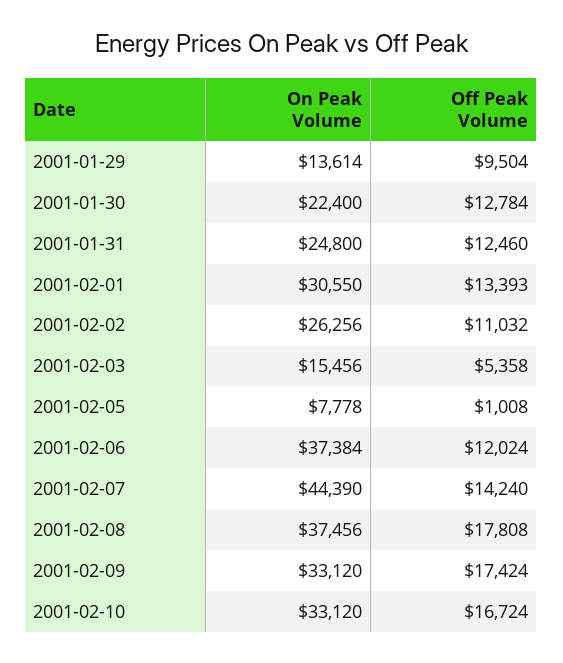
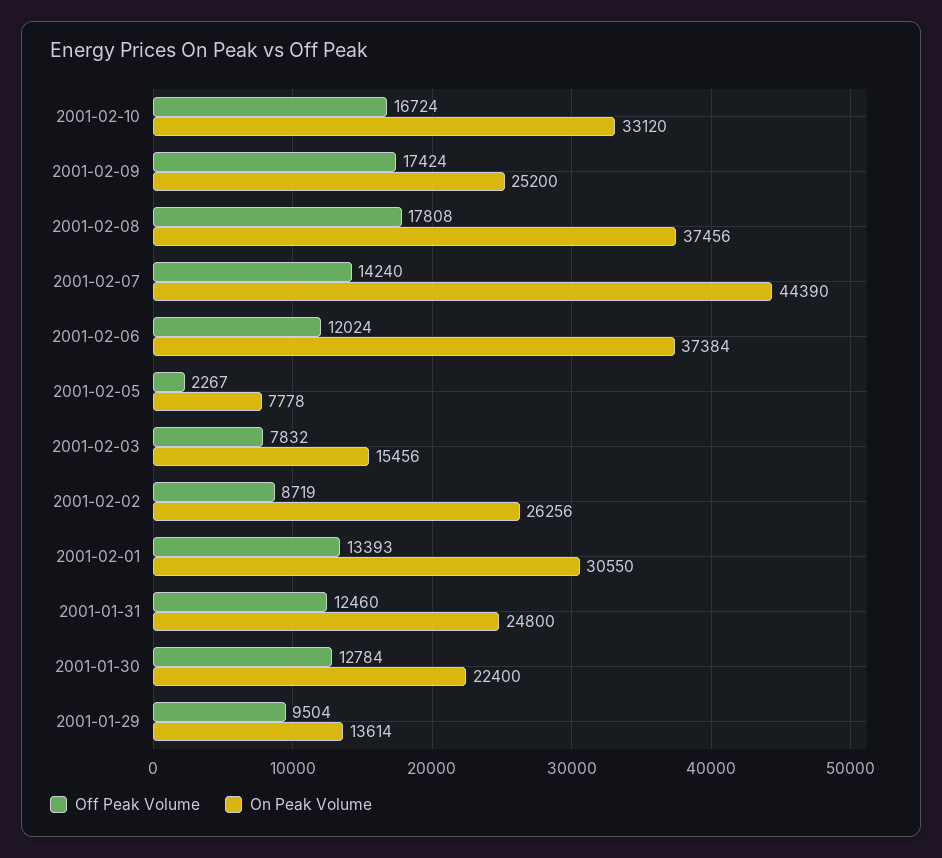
Off Peak Volume, 2001-02-02: 11032 -> 8719
Off Peak Volume, 2001-02-03: 5358 -> 7832
Off Peak Volume, 2001-02-05: 1008 -> 2267
On Peak Volume, 2001-02-09: 33120 -> 25200

